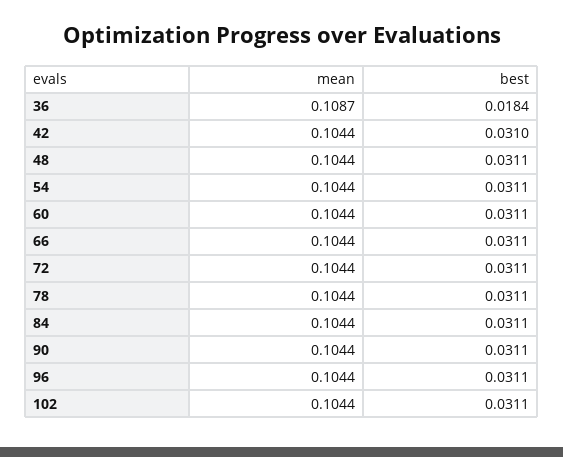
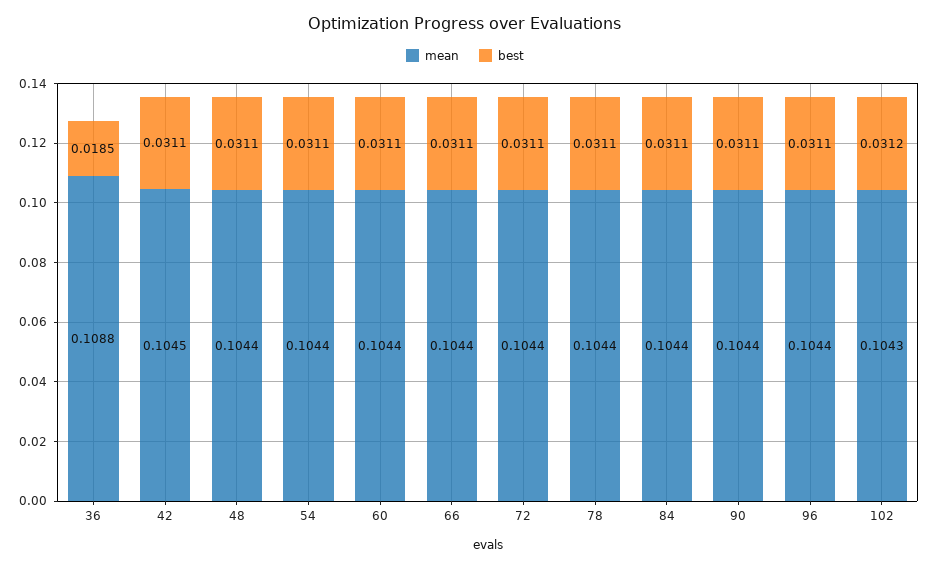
mean, 36: 0.1087 -> 0.1088
best, 36: 0.0184 -> 0.0185
mean, 42: 0.1044 -> 0.1045
best, 42: 0.031 -> 0.0311
mean, 102: 0.1044 -> 0.1043
best, 102: 0.0311 -> 0.0312

